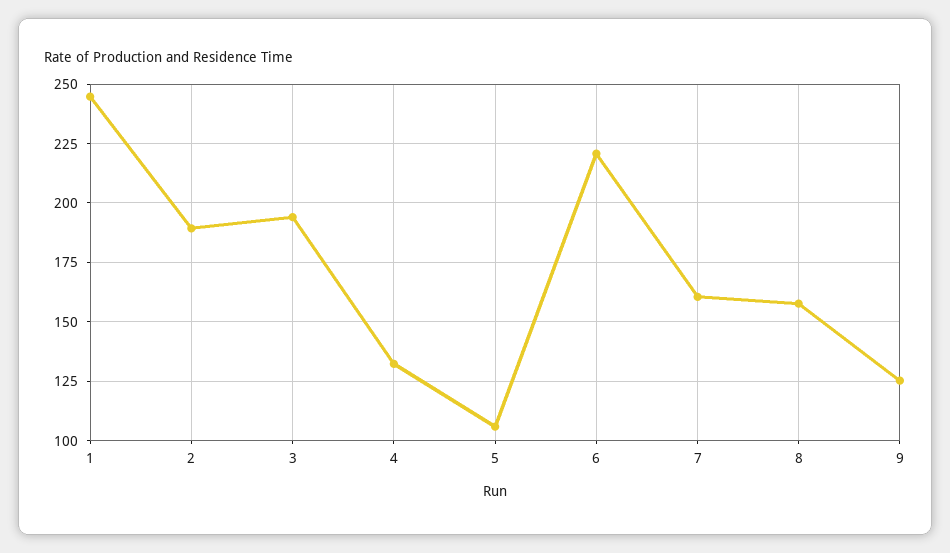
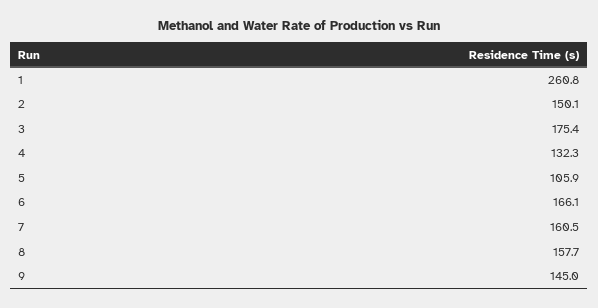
1: 245 -> 260.8
2: 190 -> 150.1
3: 195 -> 175.4
6: 220 -> 166.1
9: 125 -> 145

